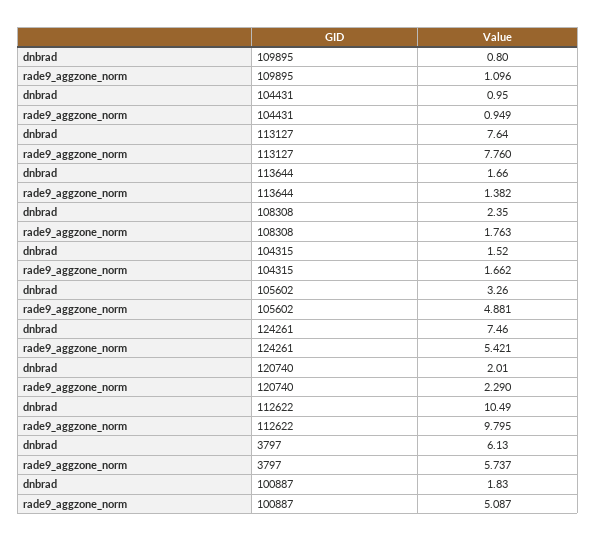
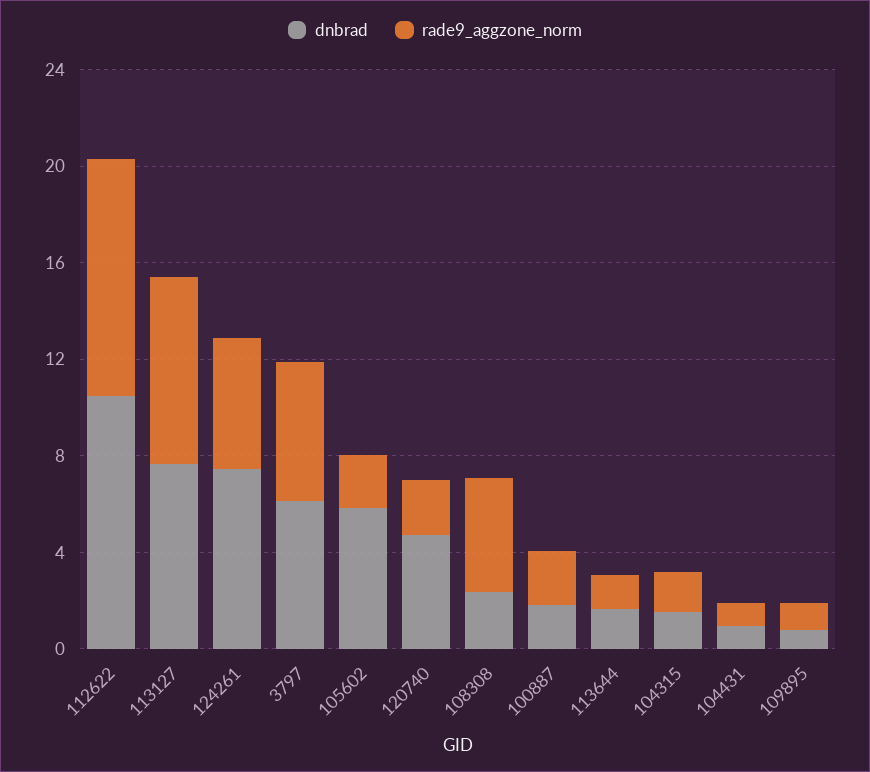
rade9_aggzone_norm, 108308: 1.763 -> 5
dnbrad, 105602: 3.26 -> 6
rade9_aggzone_norm, 105602: 4.881 -> 2
dnbrad, 120740: 2.01 -> 5
rade9_aggzone_norm, 100887: 5.087 -> 2

